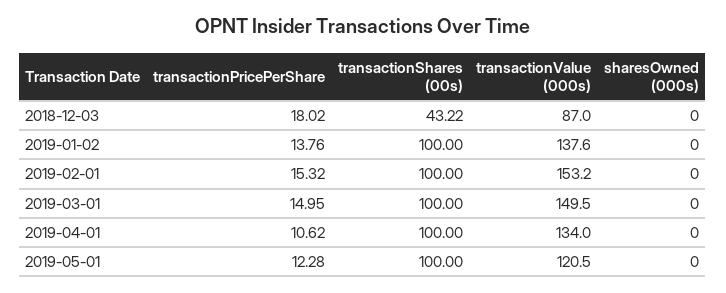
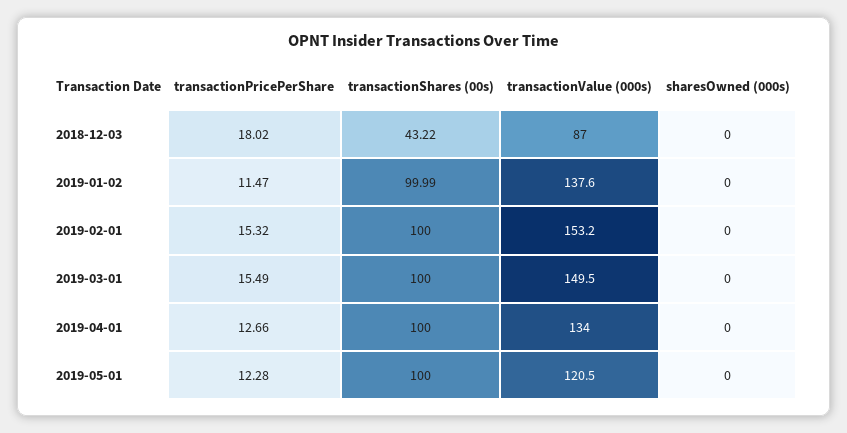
transactionPricePerShare, 2019-01-02: 13.76 -> 11.47
transactionShares (00s), 2019-01-02: 100 -> 99.99
transactionPricePerShare, 2019-03-01: 14.95 -> 15.49
transactionPricePerShare, 2019-04-01: 10.62 -> 12.66

